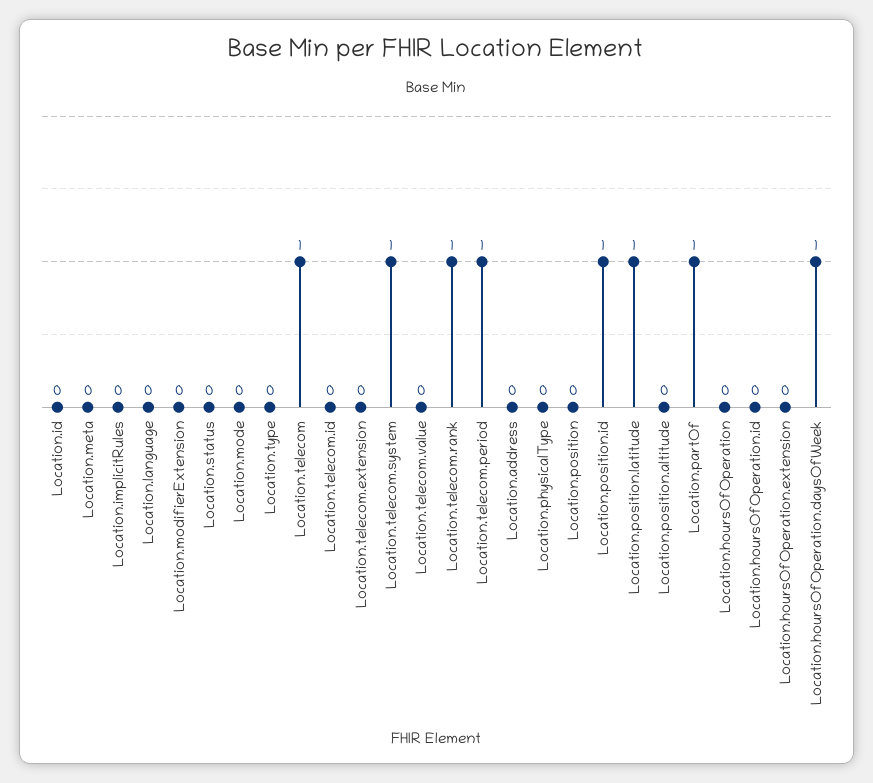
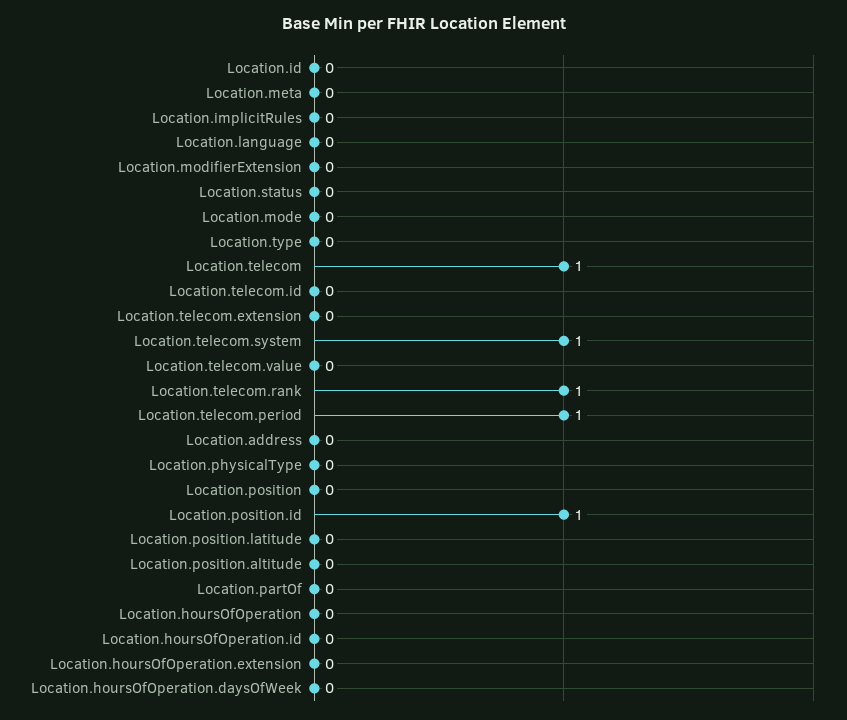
Location.position.latitude: 1 -> 0
Location.partOf: 1 -> 0
Location.hoursOfOperation.daysOfWeek: 1 -> 0

